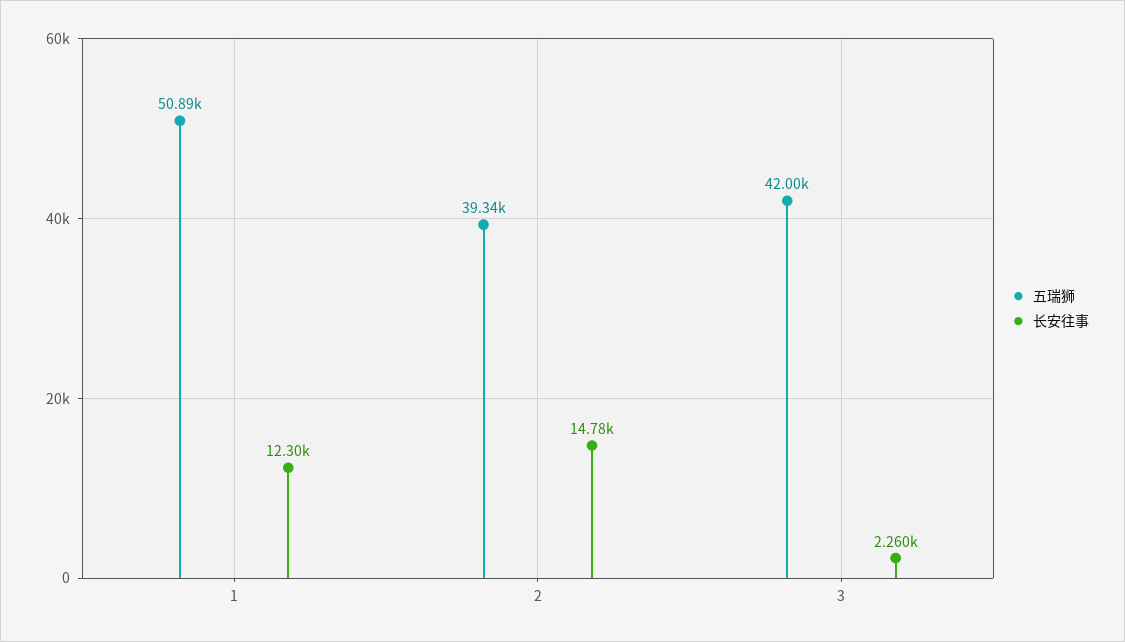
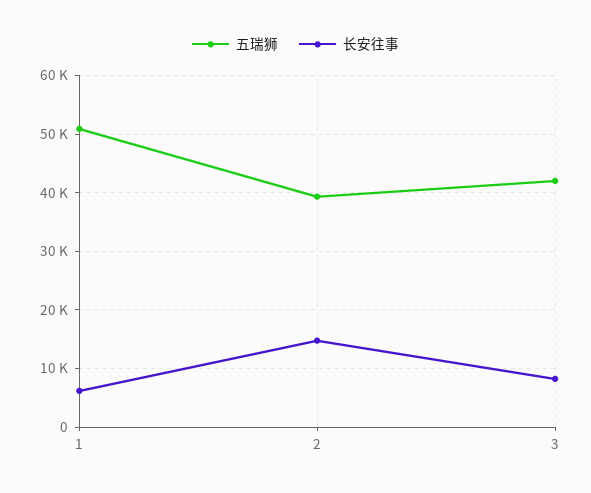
长安往事, 1: 12300 -> 6000
长安往事, 3: 2260 -> 8000

